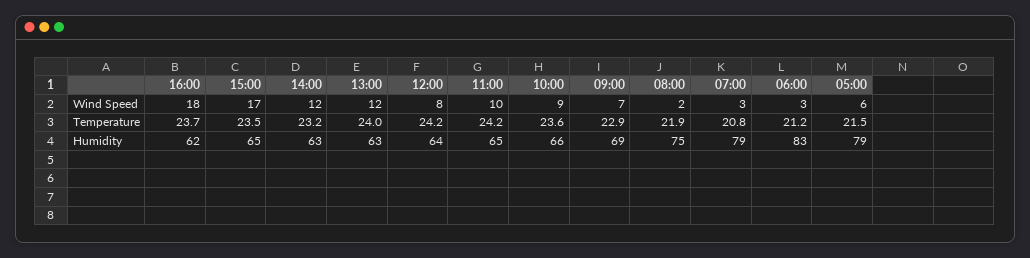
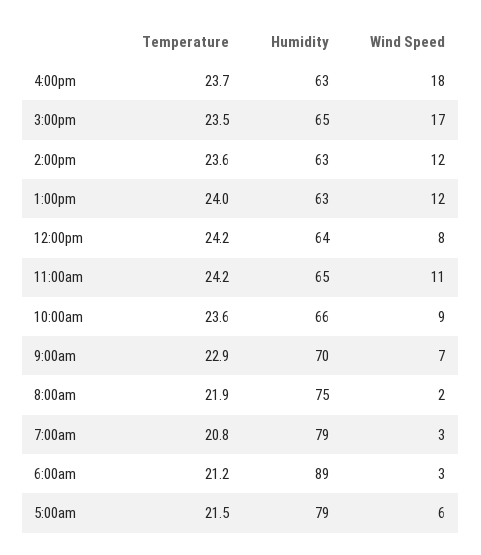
11:00, Wind Speed: 10 -> 11
14:00, Temperature: 23.2 -> 23.6
16:00, Humidity: 62 -> 63
09:00, Humidity: 69 -> 70
06:00, Humidity: 83 -> 89

